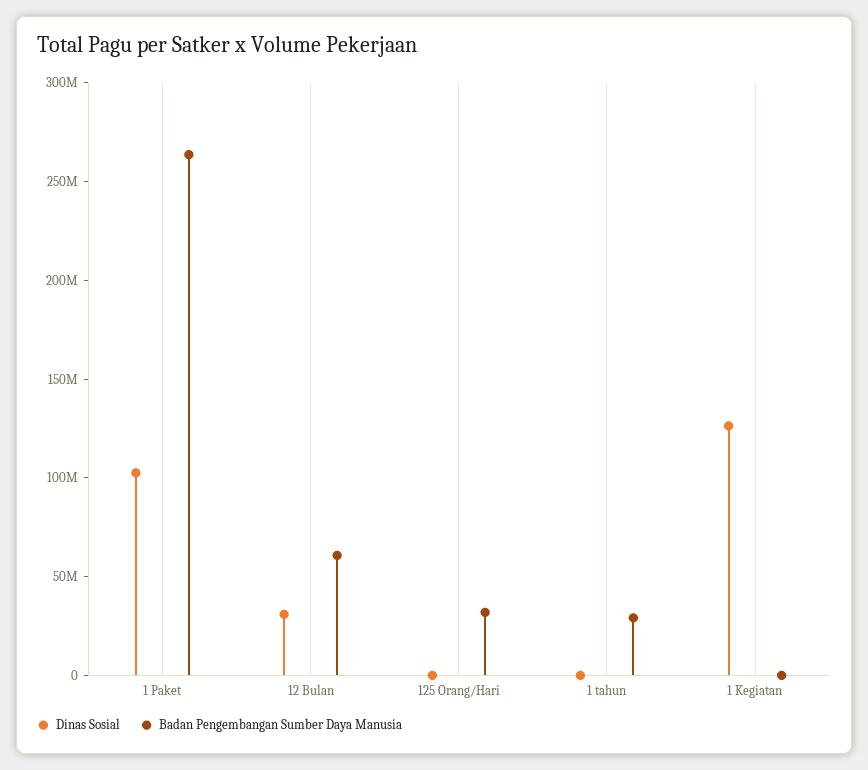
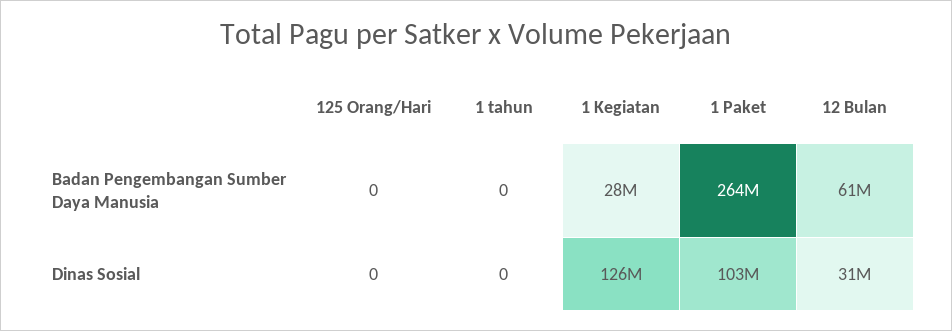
Badan Pengembangan Sumber Daya Manusia, 125 Orang/Hari: 30000000 -> 0
Badan Pengembangan Sumber Daya Manusia, 1 tahun: 30000000 -> 0
Badan Pengembangan Sumber Daya Manusia, 1 Kegiatan: 0 -> 28000000

